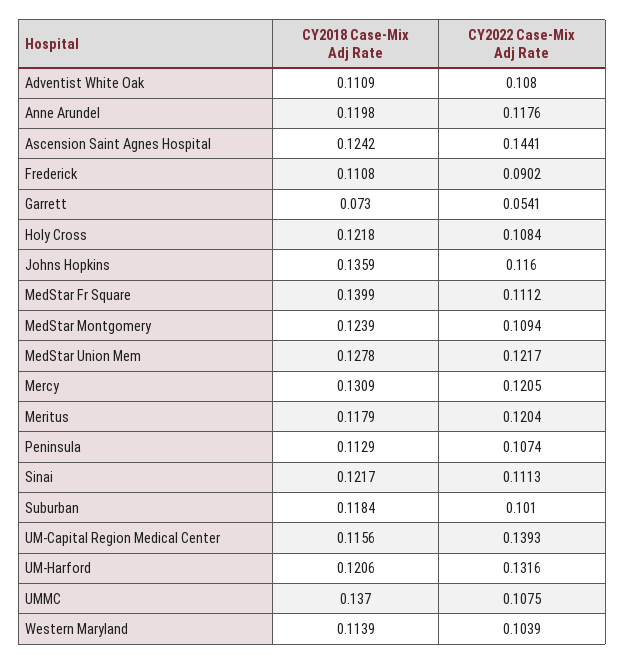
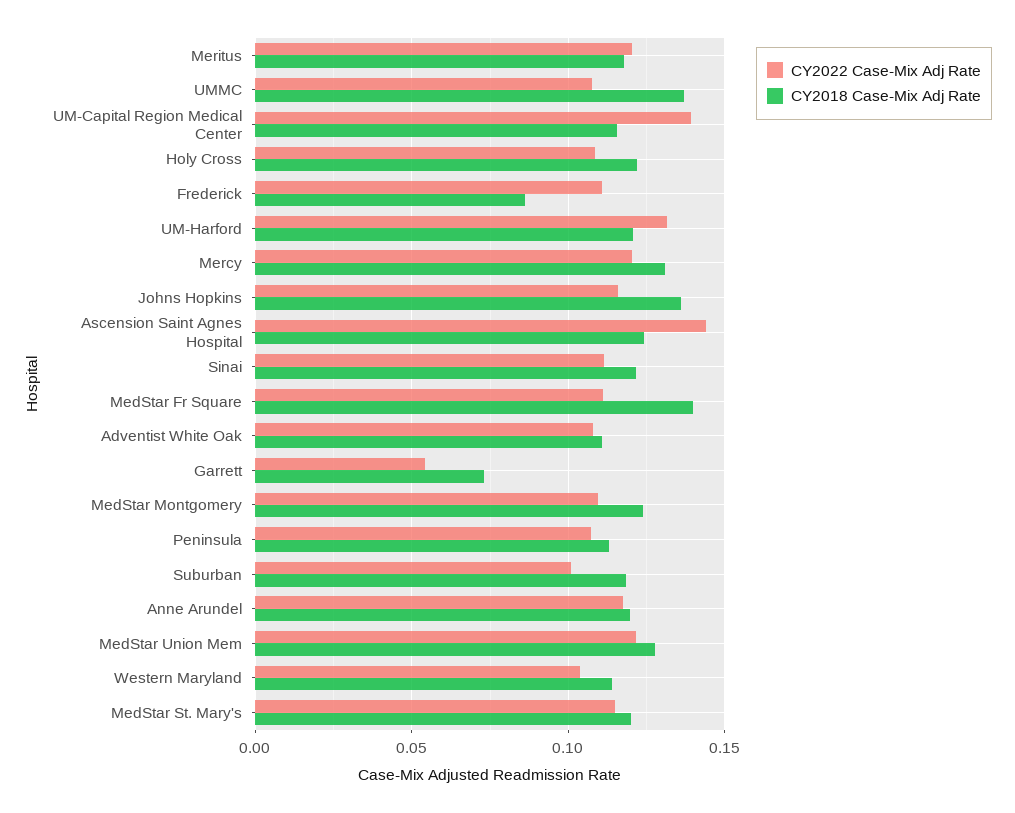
CY2018 Case-Mix Adj Rate, Frederick: 0.1108 -> 0.085
CY2022 Case-Mix Adj Rate, Frederick: 0.0902 -> 0.11
CY2022 Case-Mix Adj Rate, MedStar St. Mary's: none -> 0.115
CY2018 Case-Mix Adj Rate, MedStar St. Mary's: none -> 0.12

